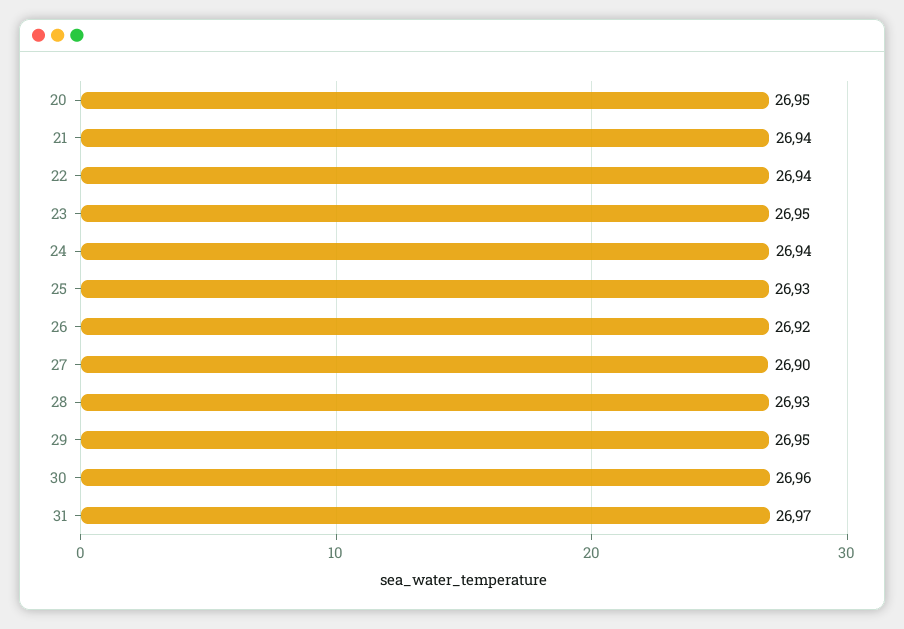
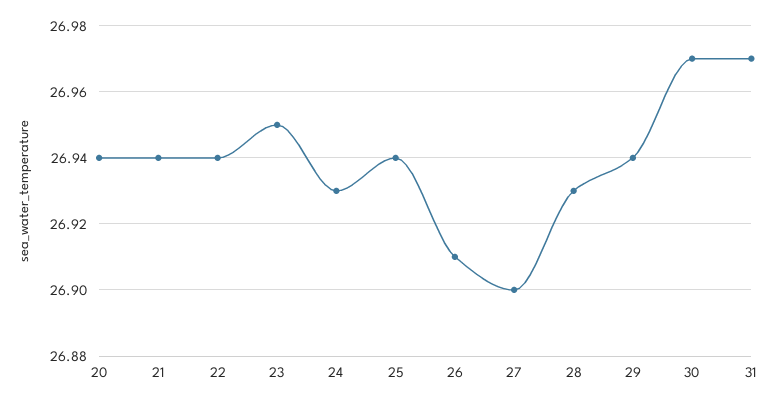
20: 26.95 -> 26.94
24: 26.94 -> 26.93
25: 26.93 -> 26.94
26: 26.92 -> 26.91
29: 26.95 -> 26.94
30: 26.96 -> 26.97

